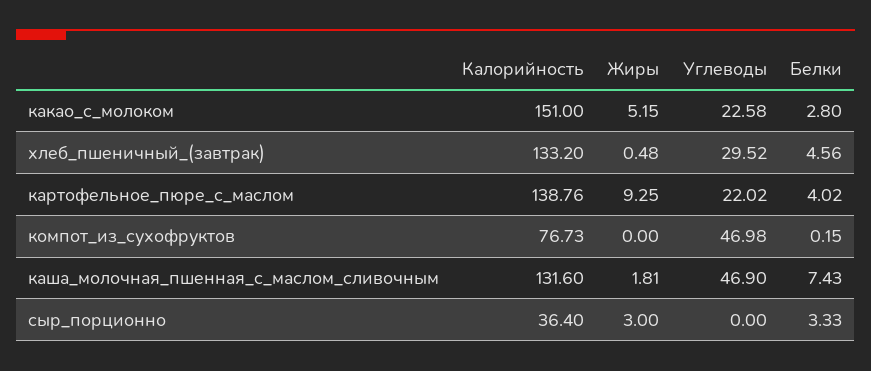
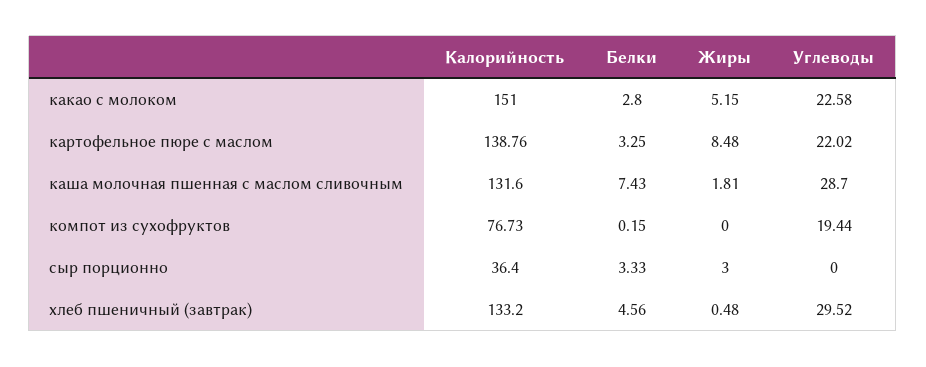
Жиры, картофельное_пюре_с_маслом: 9.25 -> 8.48
Белки, картофельное_пюре_с_маслом: 4.02 -> 3.25
Углеводы, компот_из_сухофруктов: 46.98 -> 19.44
Углеводы, каша_молочная_пшенная_с_маслом_сливочным: 46.9 -> 28.7

